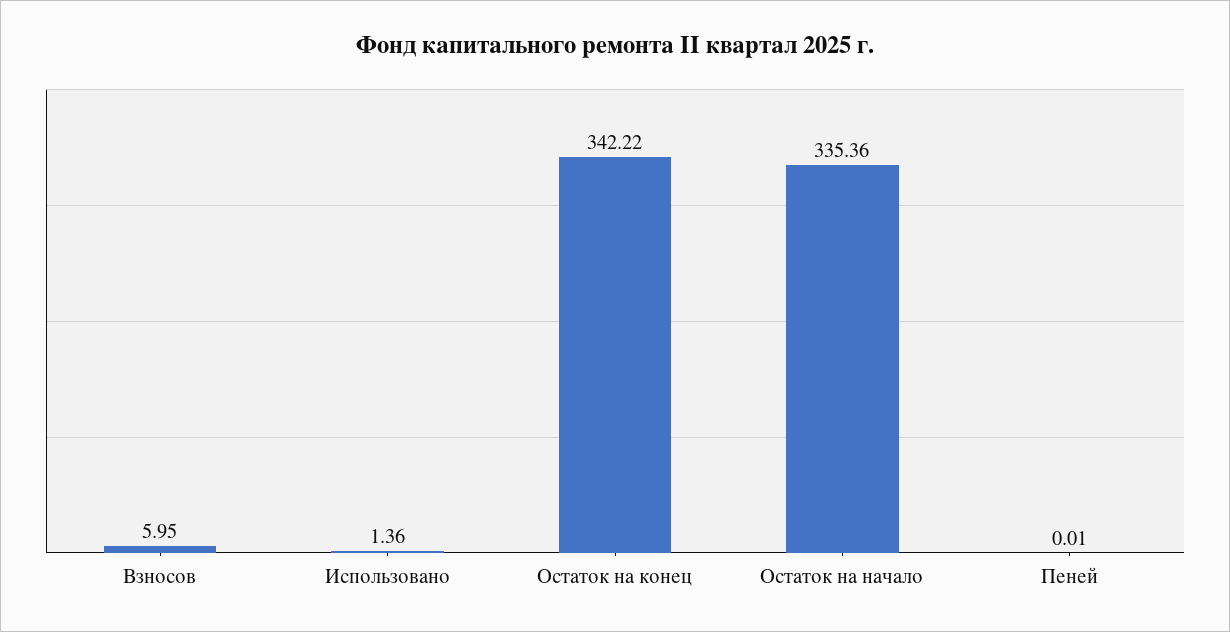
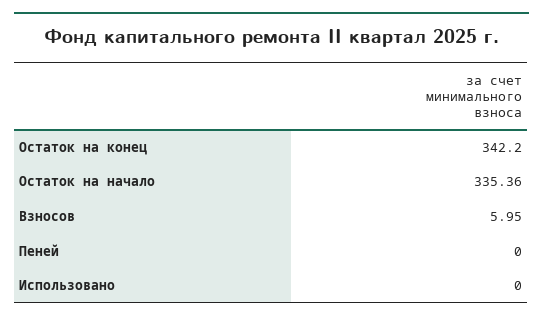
Использовано: 1.36 -> 0
Остаток на конец: 342.22 -> 342.2
Пеней: 0.01 -> 0

